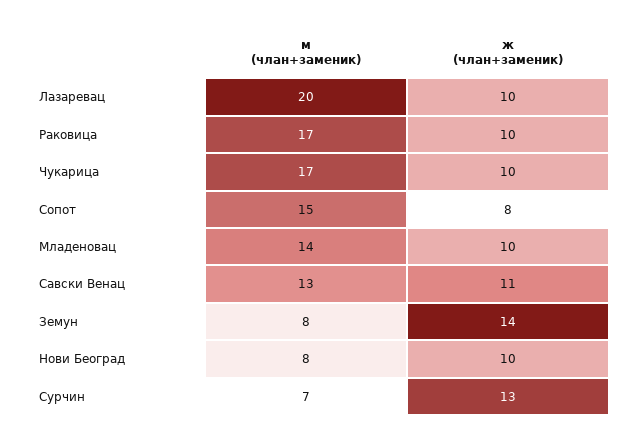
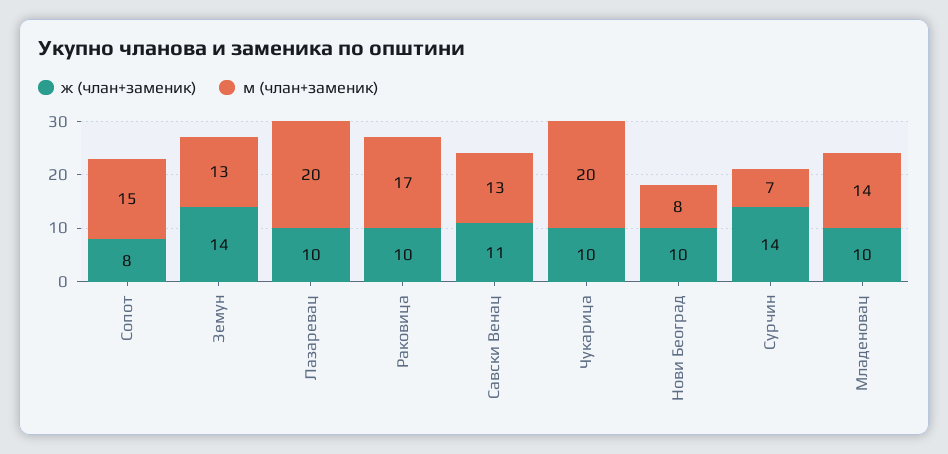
м (члан+заменик), Чукарица: 17 -> 20
м (члан+заменик), Земун: 8 -> 13
ж (члан+заменик), Сурчин: 13 -> 14

